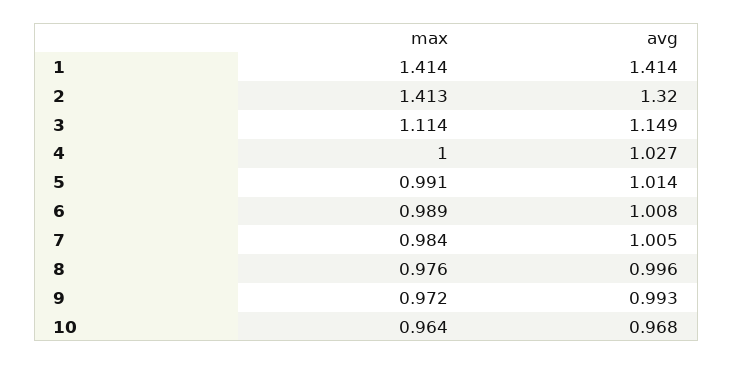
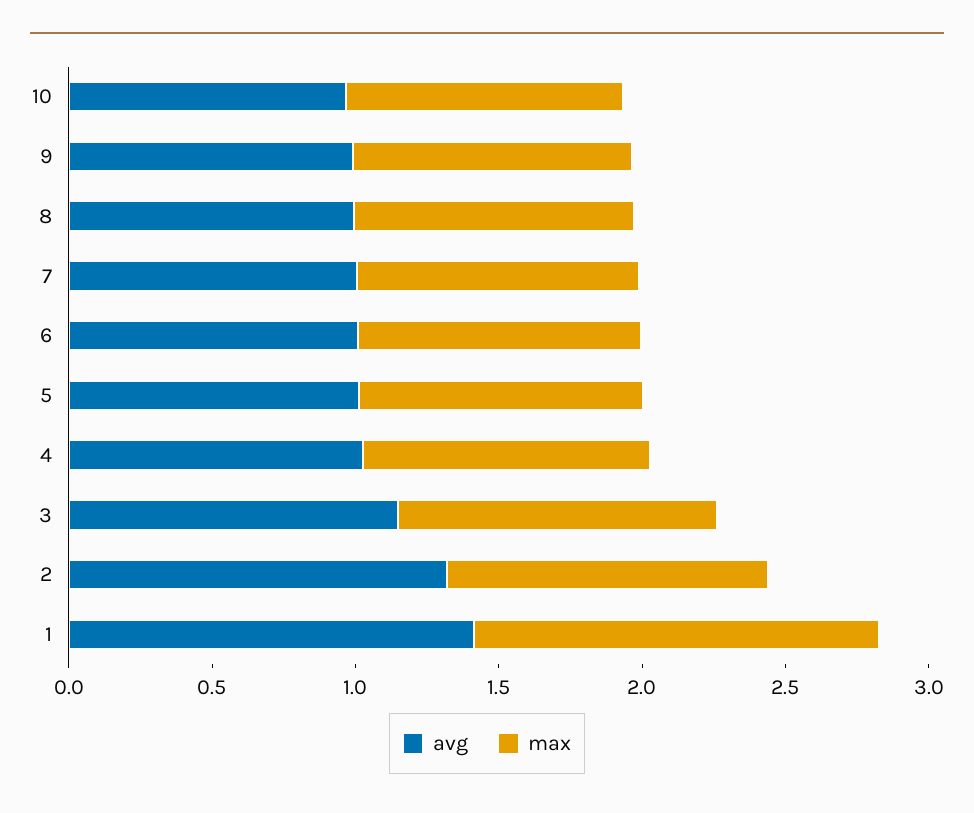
max, 2: 1.413 -> 1.1

